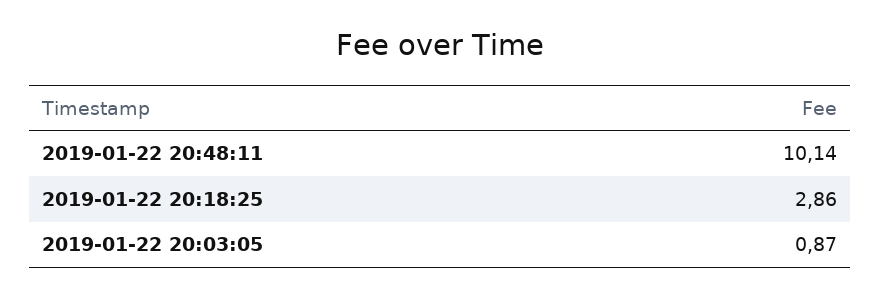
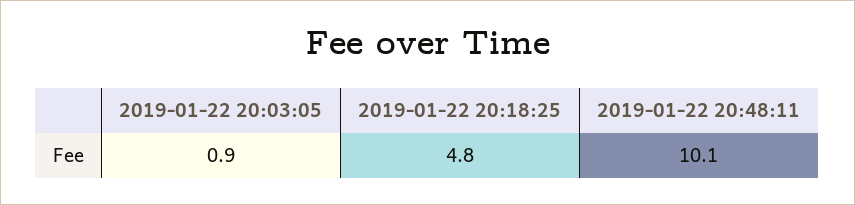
2019-01-22 20:18:25: 2.86 -> 4.8

